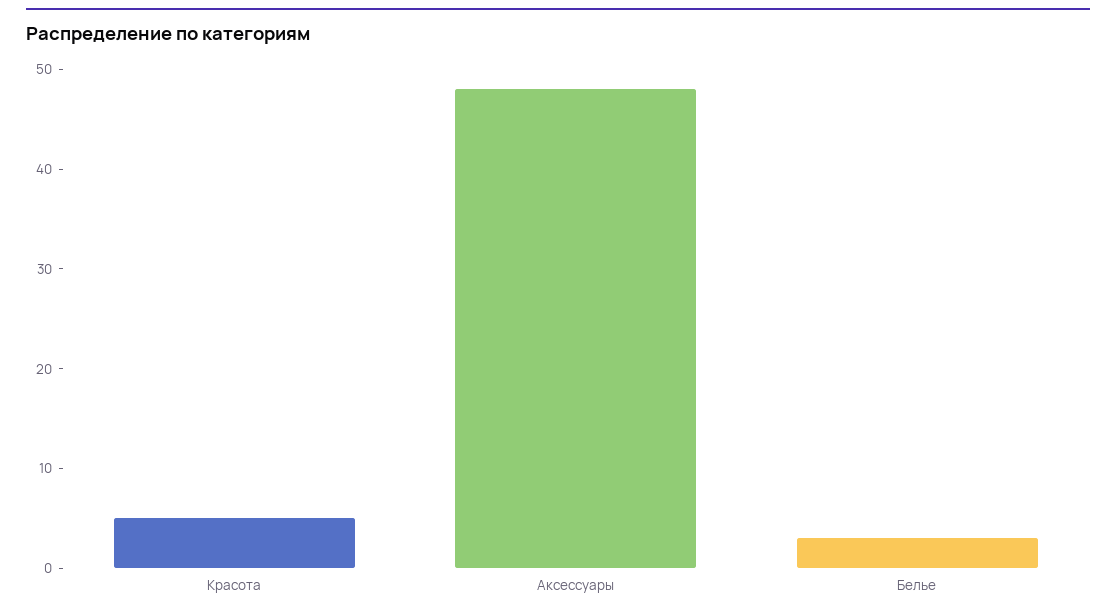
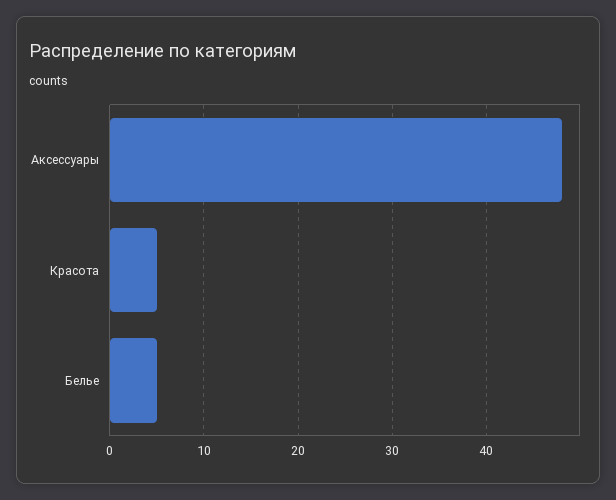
Белье: 3 -> 5

